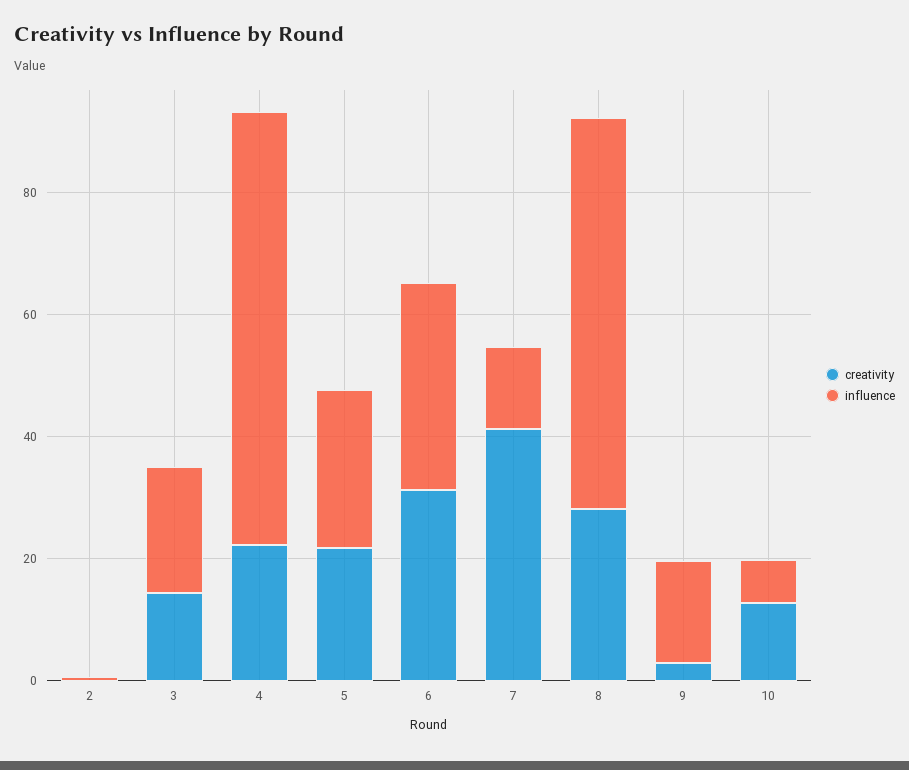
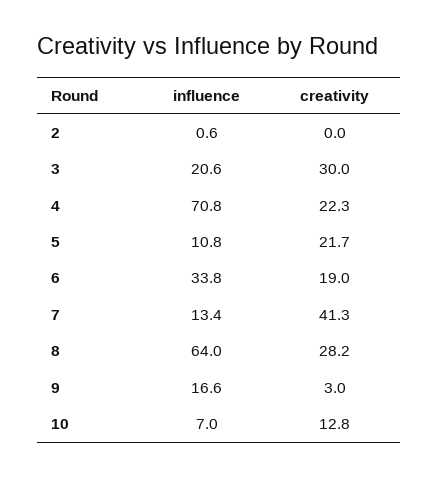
creativity, 3: 15 -> 30
influence, 5: 25 -> 10.8
creativity, 6: 30 -> 19

